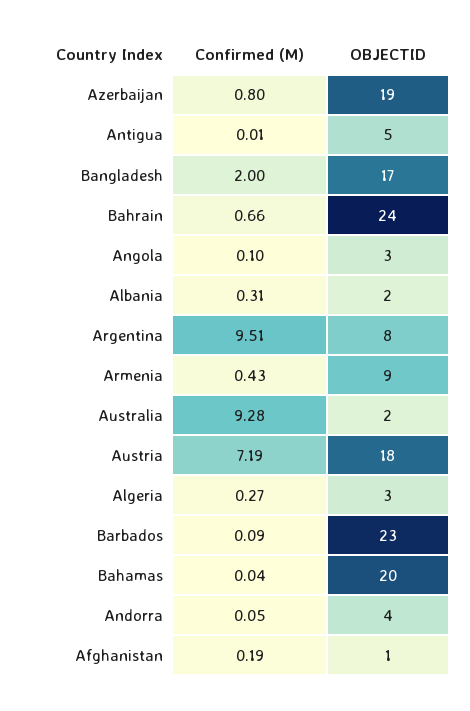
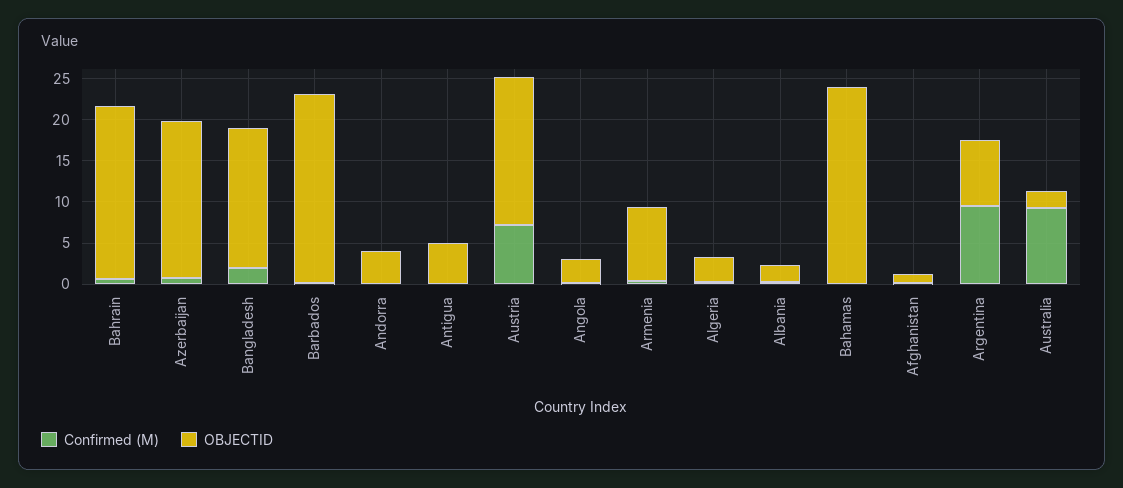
OBJECTID, Bahrain: 24 -> 21
OBJECTID, Bahamas: 20 -> 24

